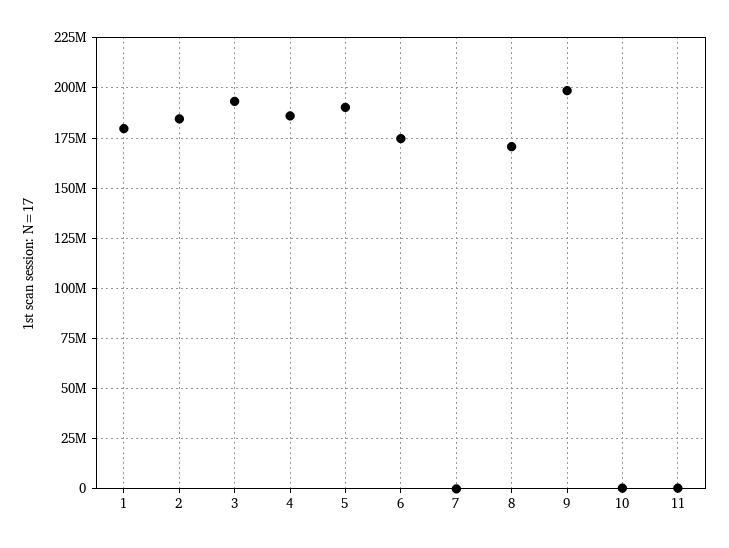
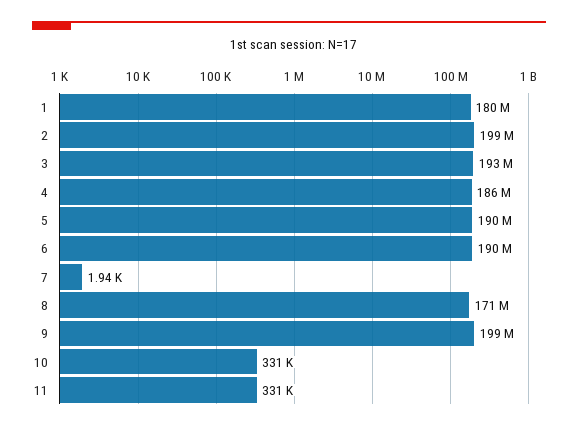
2: 185000000 -> 199000000
6: 175000000 -> 190000000

